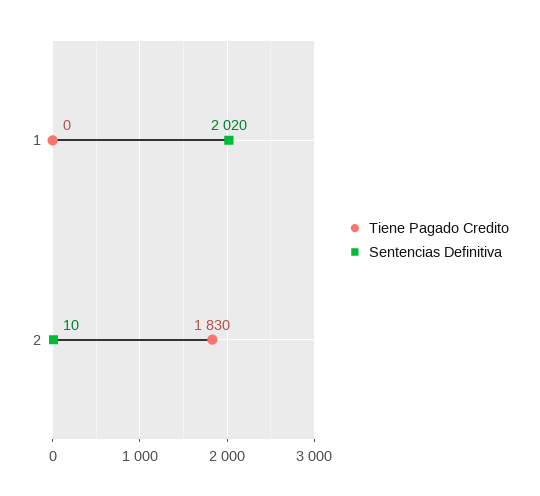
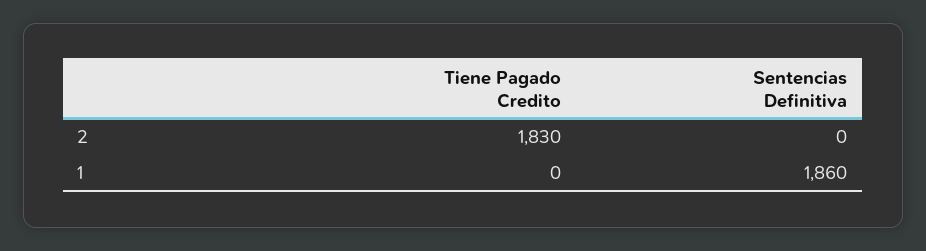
Sentencias Definitiva, 1: 2020 -> 1860
Sentencias Definitiva, 2: 10 -> 0

